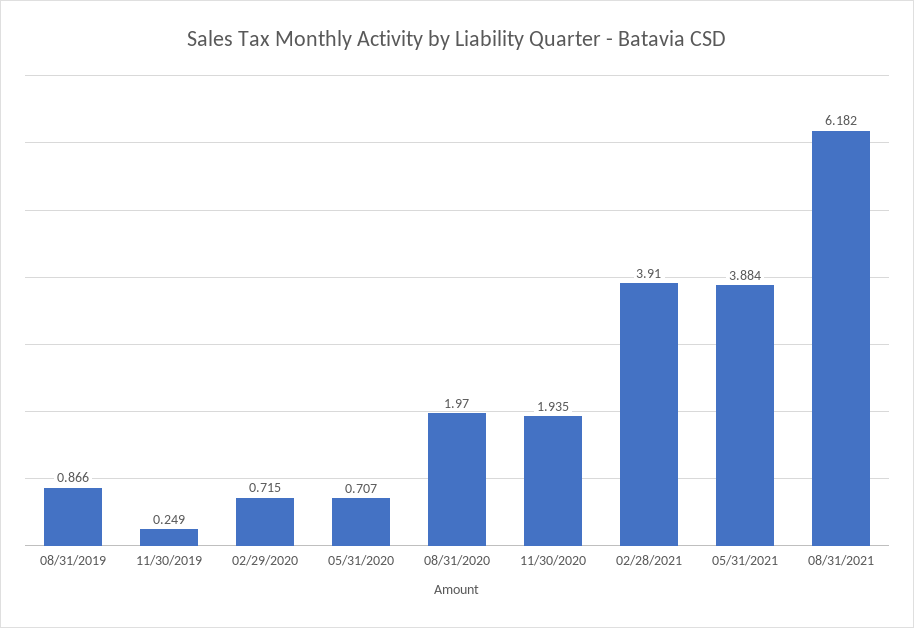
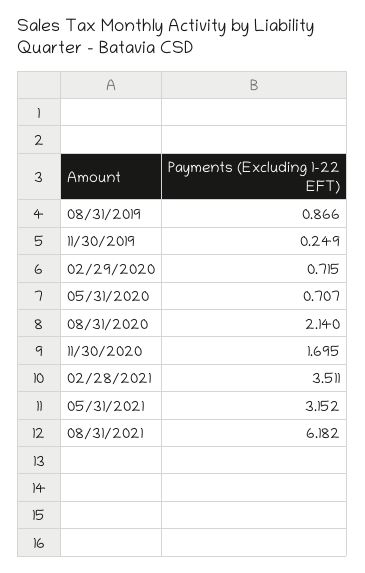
08/31/2020: 1.97 -> 2.14
11/30/2020: 1.935 -> 1.695
02/28/2021: 3.91 -> 3.511
05/31/2021: 3.884 -> 3.152

